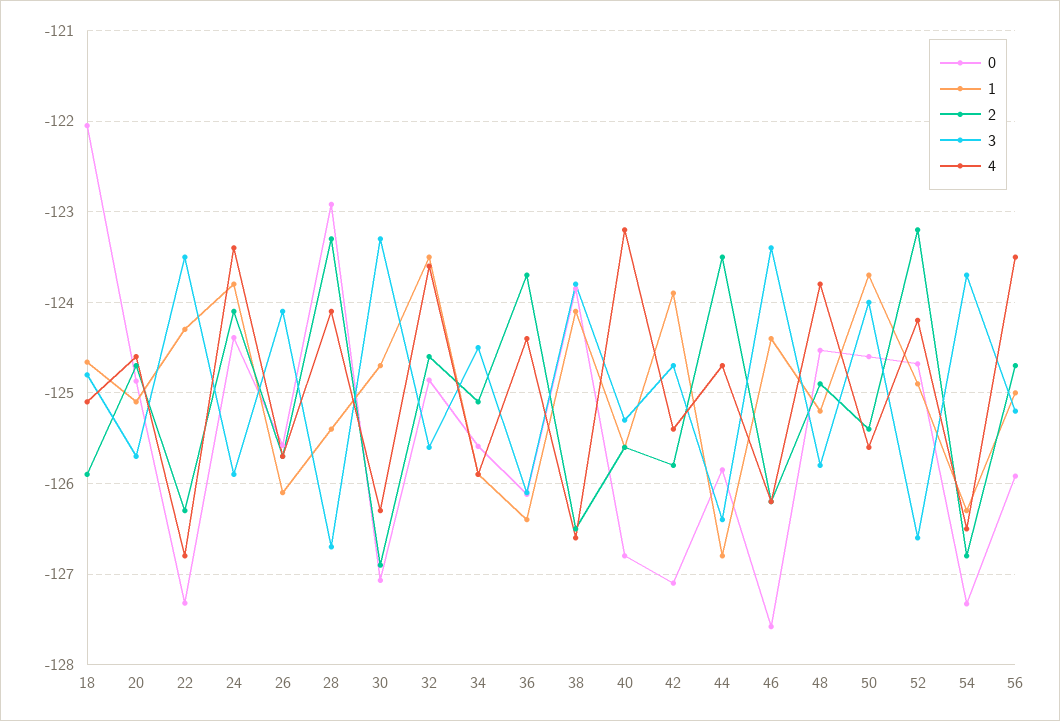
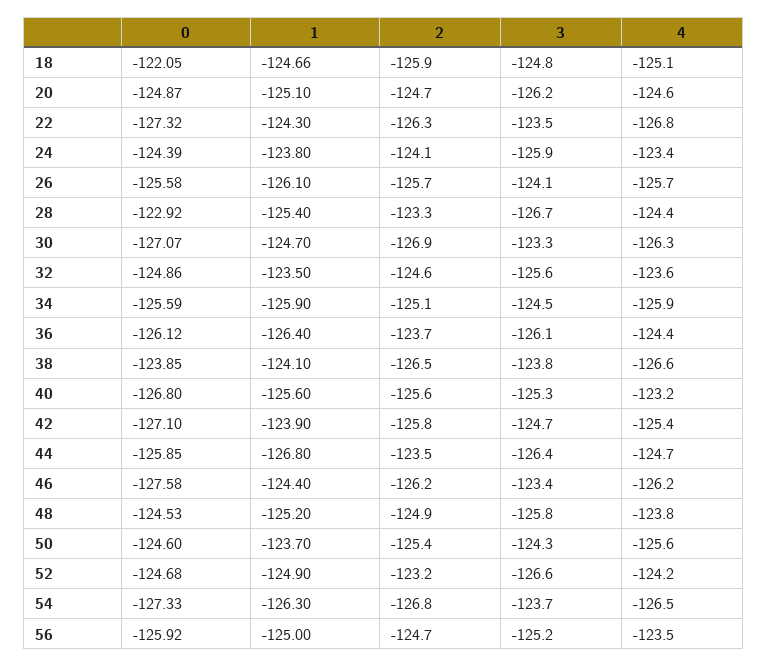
3, 20: -125.7 -> -126.2
4, 28: -124.1 -> -124.4
3, 50: -124 -> -124.3

